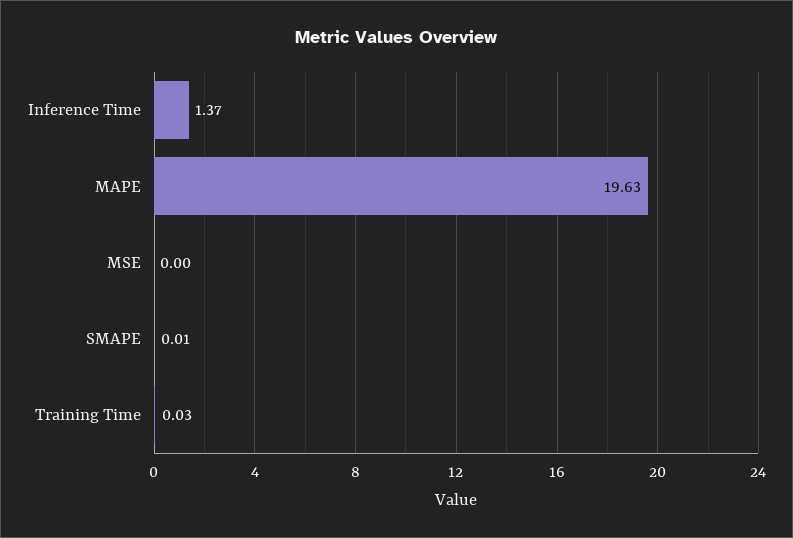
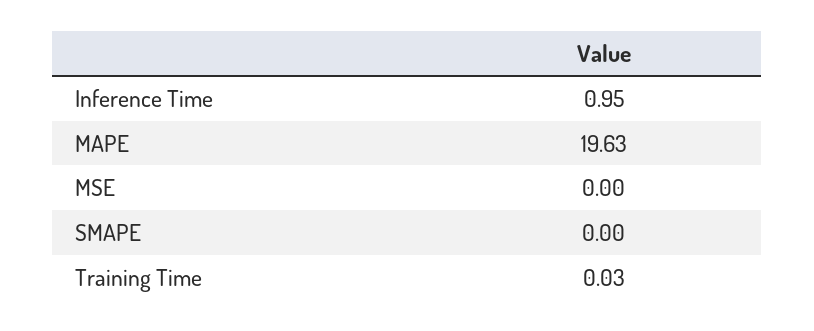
Inference Time: 1.37 -> 0.95
SMAPE: 0.01 -> 0

